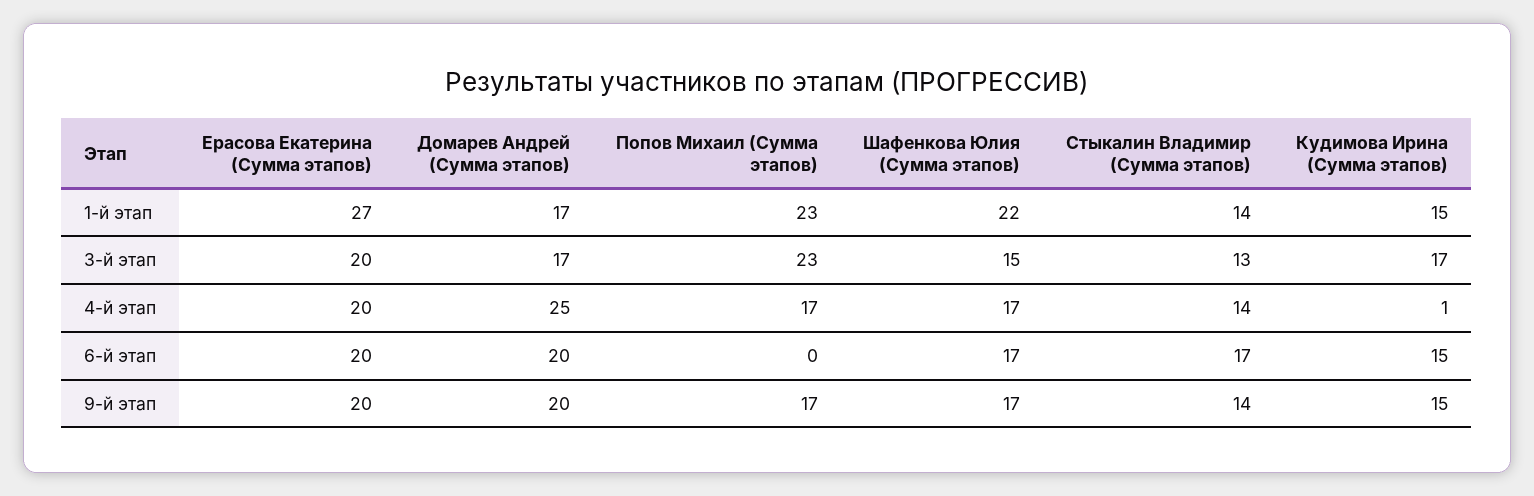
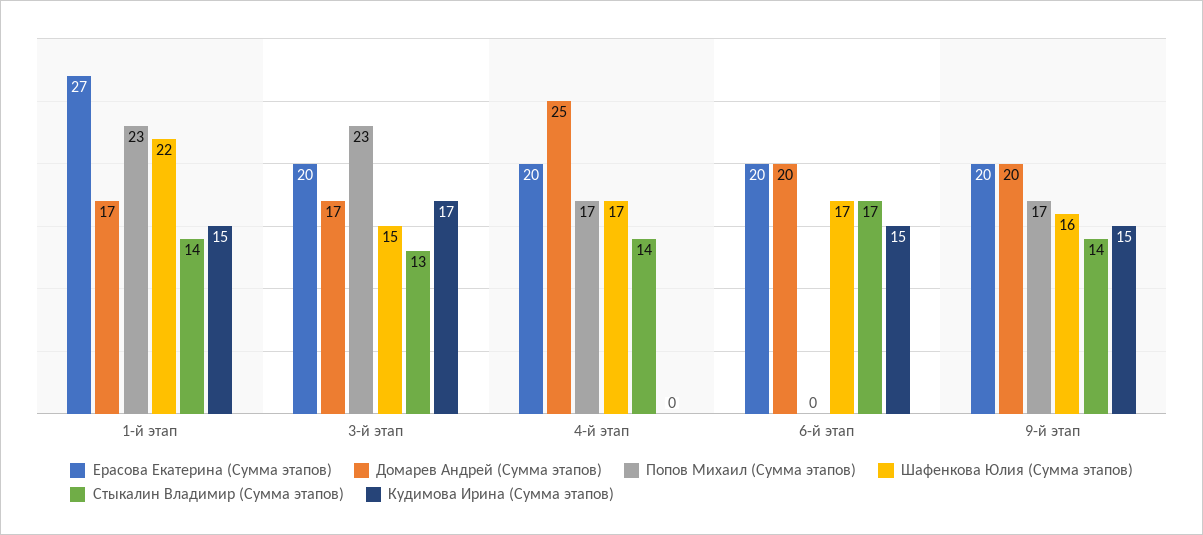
Кудимова Ирина (Сумма этапов), 4-й этап: 1 -> 0
Шафенкова Юлия (Сумма этапов), 9-й этап: 17 -> 16

